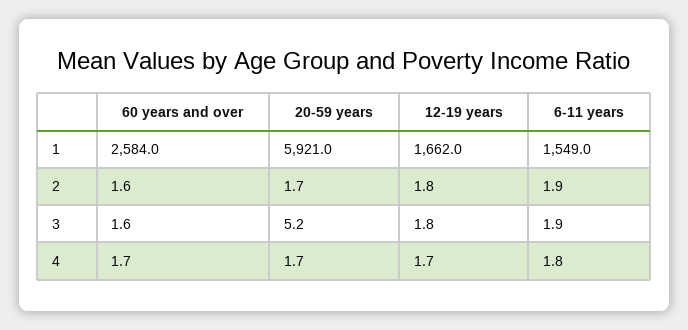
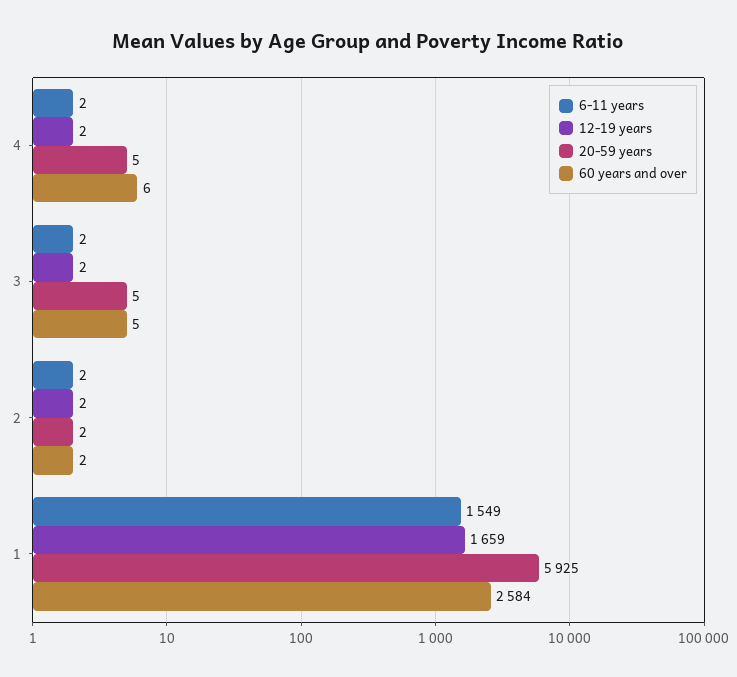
20-59 years, 1: 5921 -> 5925
12-19 years, 1: 1662 -> 1659
60 years and over, 3: 1.6 -> 5
60 years and over, 4: 1.7 -> 6
20-59 years, 4: 1.7 -> 5

